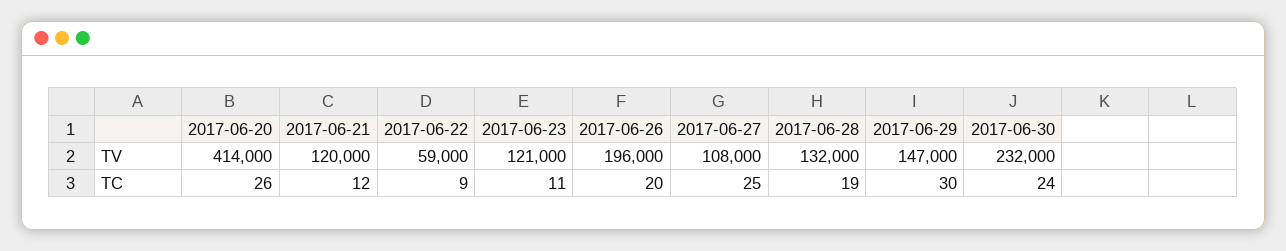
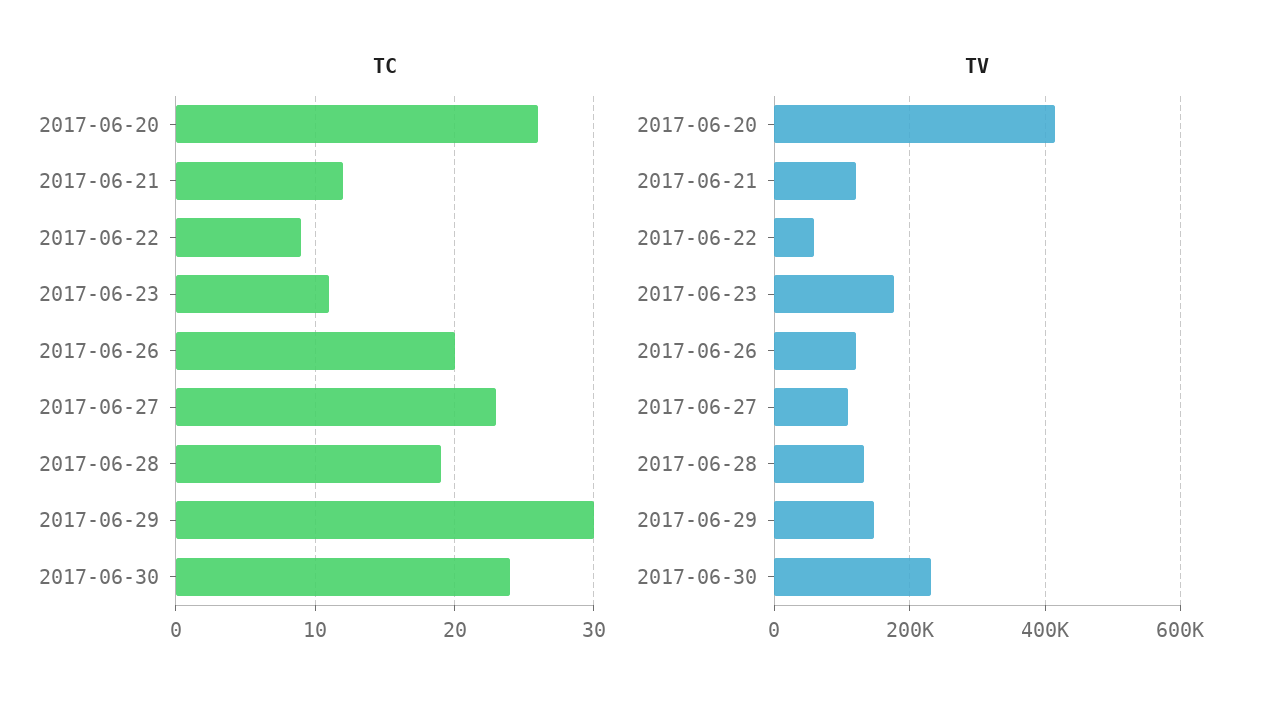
TV, 2017-06-23: 121000 -> 180000
TV, 2017-06-26: 196000 -> 120000
TC, 2017-06-27: 25 -> 23

